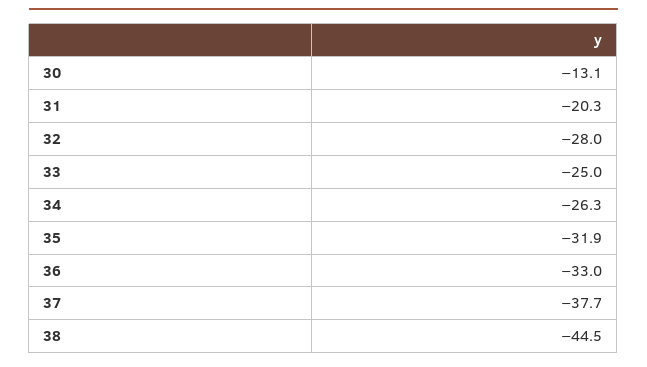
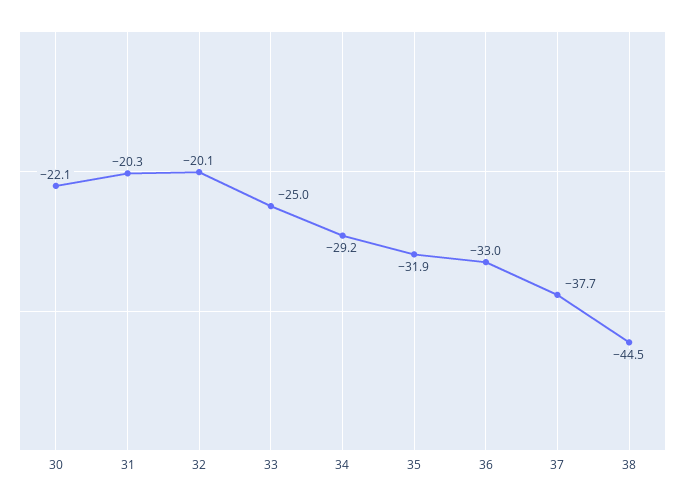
30: -13.1 -> -22.1
32: -28 -> -20.1
34: -26.3 -> -29.2

